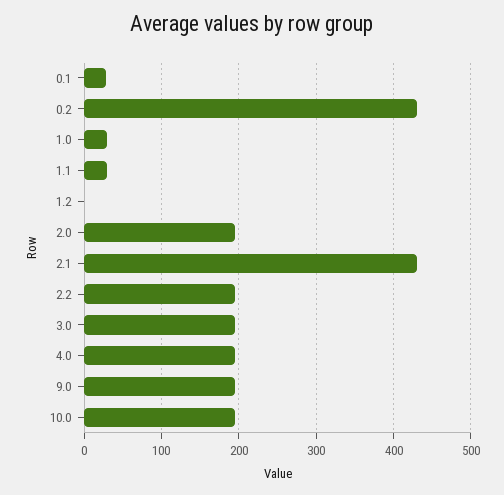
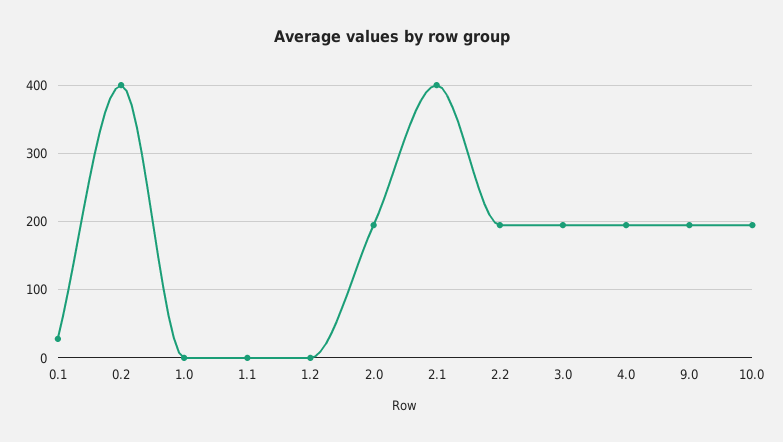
0.2: 430 -> 400
1.0: 30 -> 0
1.1: 30 -> 0
2.1: 430 -> 400

